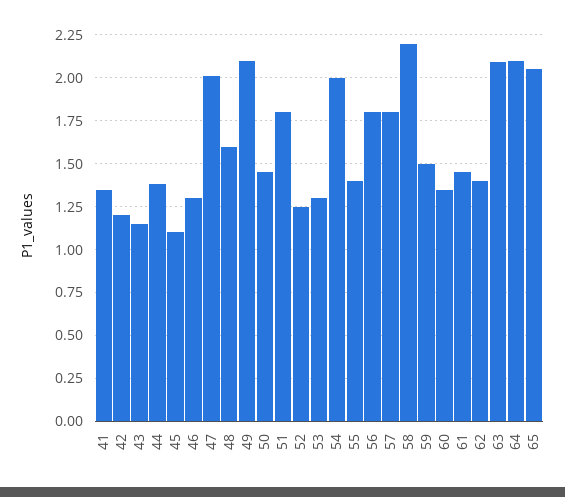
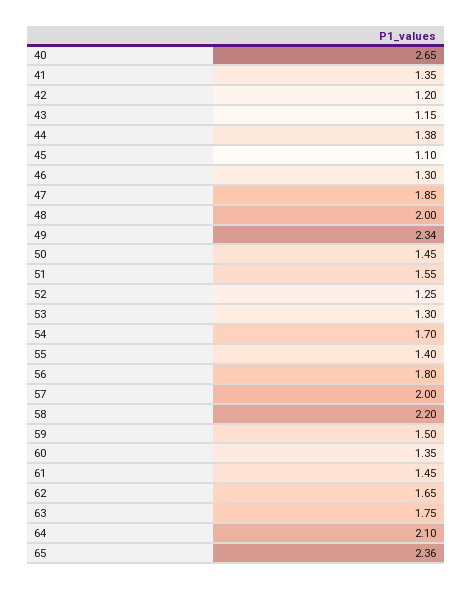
47: 2 -> 1.85
48: 1.6 -> 2
49: 2.1 -> 2.34
51: 1.8 -> 1.55
54: 2 -> 1.7
57: 1.8 -> 2
62: 1.4 -> 1.65
63: 2.1 -> 1.75
65: 2.05 -> 2.36
40: none -> 2.65

